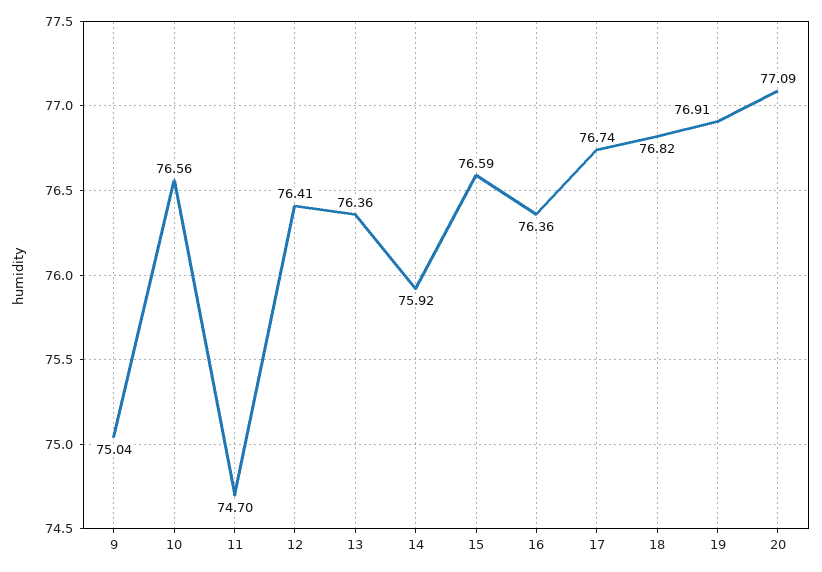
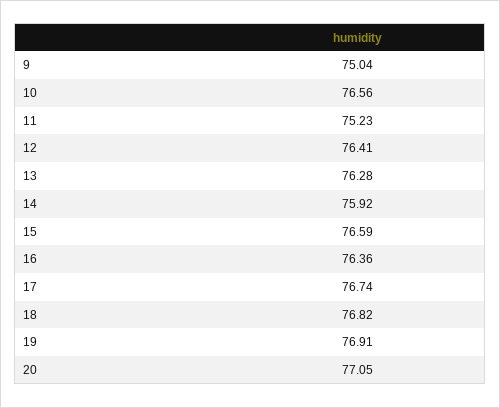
11: 74.7 -> 75.23
13: 76.36 -> 76.28
20: 77.09 -> 77.05

